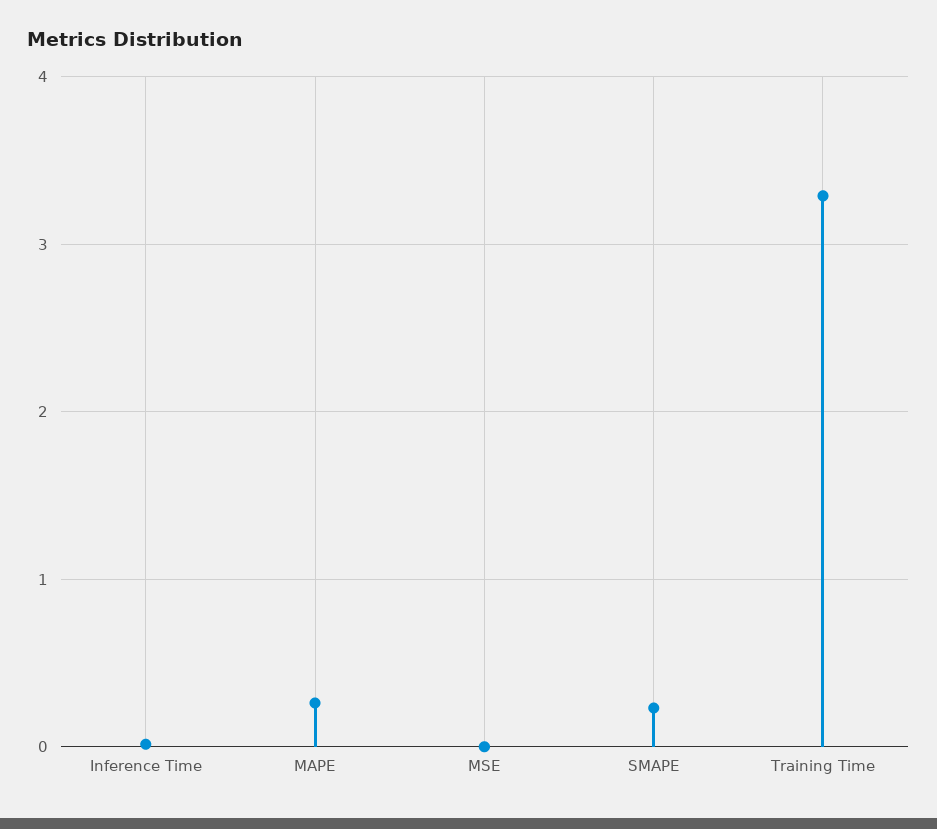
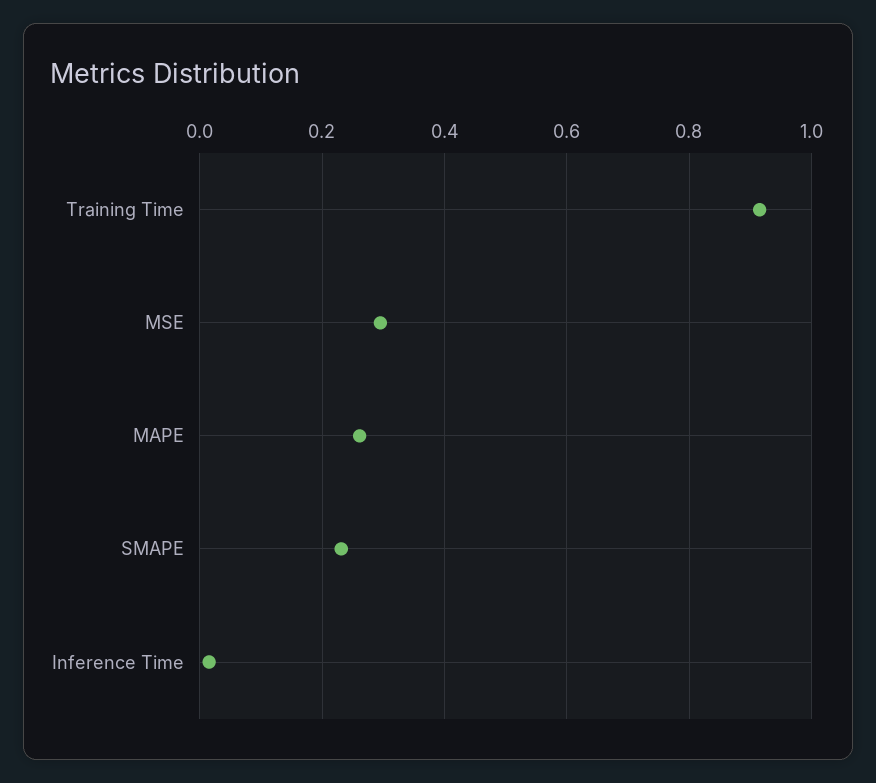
MSE: 0 -> 0.3
Training Time: 3.3 -> 0.92

